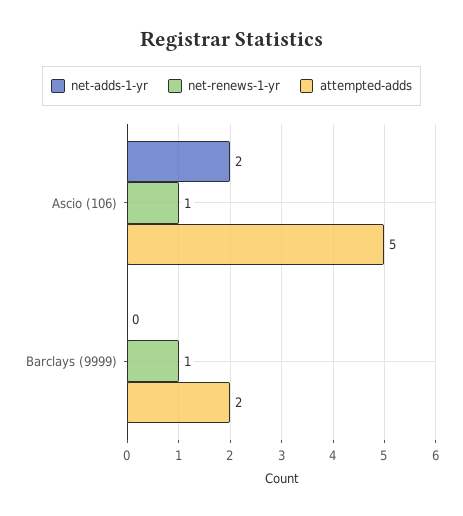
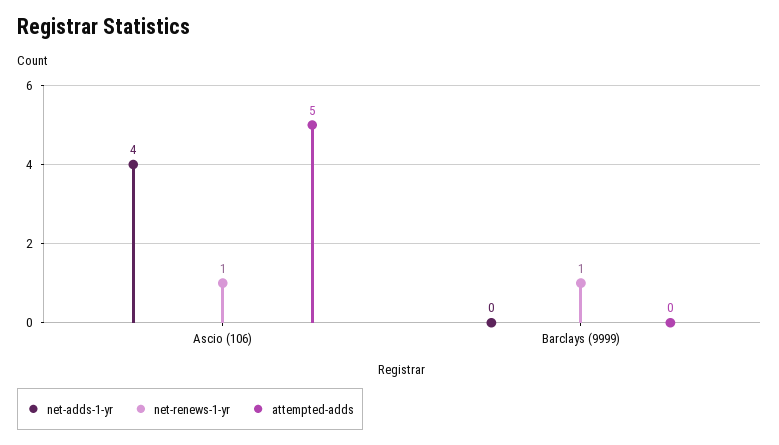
net-adds-1-yr, Ascio (106): 2 -> 4
attempted-adds, Barclays (9999): 2 -> 0

